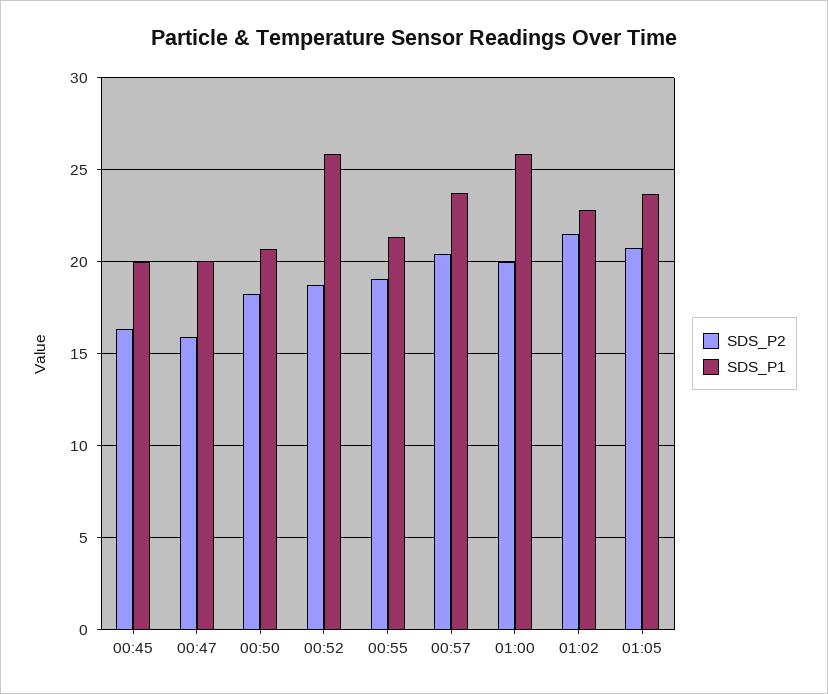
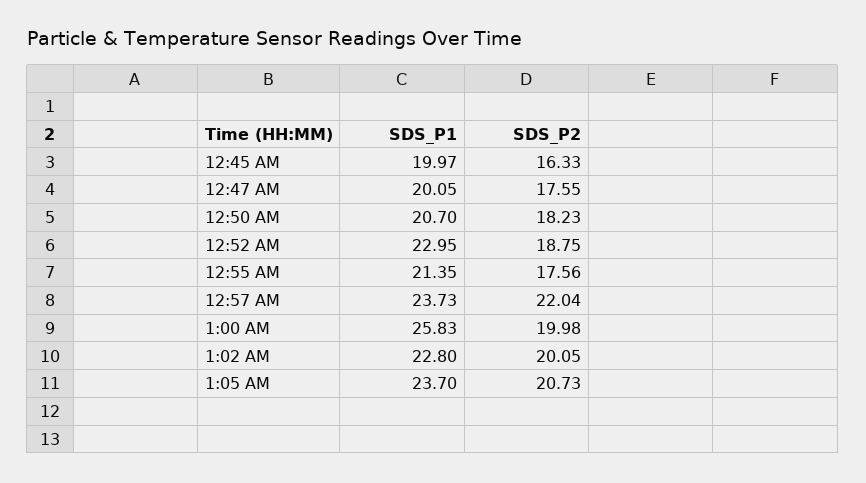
SDS_P2, 00:47: 16 -> 17.55
SDS_P1, 00:52: 26 -> 22.95
SDS_P2, 00:55: 19 -> 17.56
SDS_P2, 00:57: 20.5 -> 22.04
SDS_P2, 01:02: 21.5 -> 20.05

